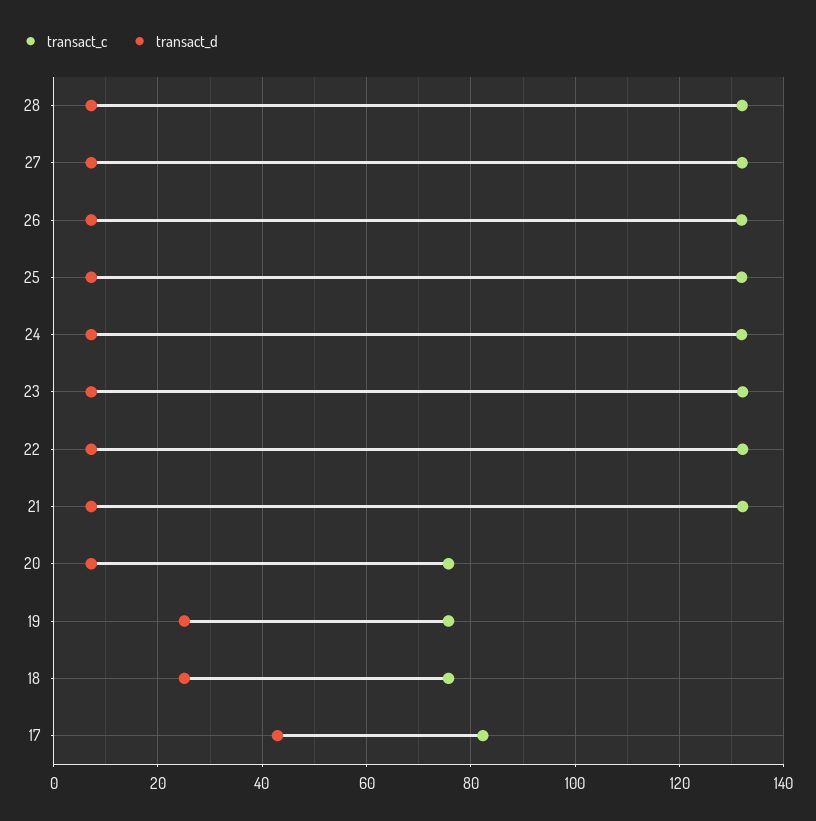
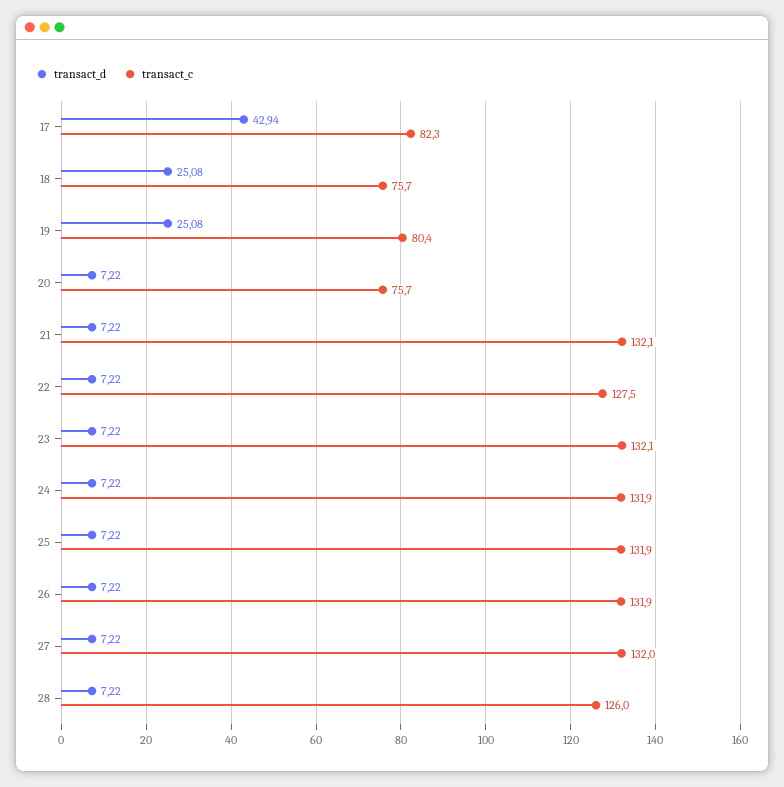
transact_c, 28: 132 -> 126
transact_c, 22: 132 -> 127.5
transact_c, 19: 76 -> 80.4

